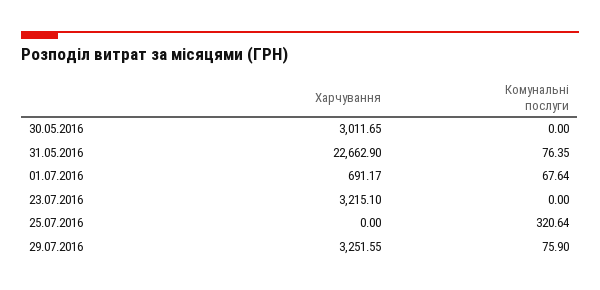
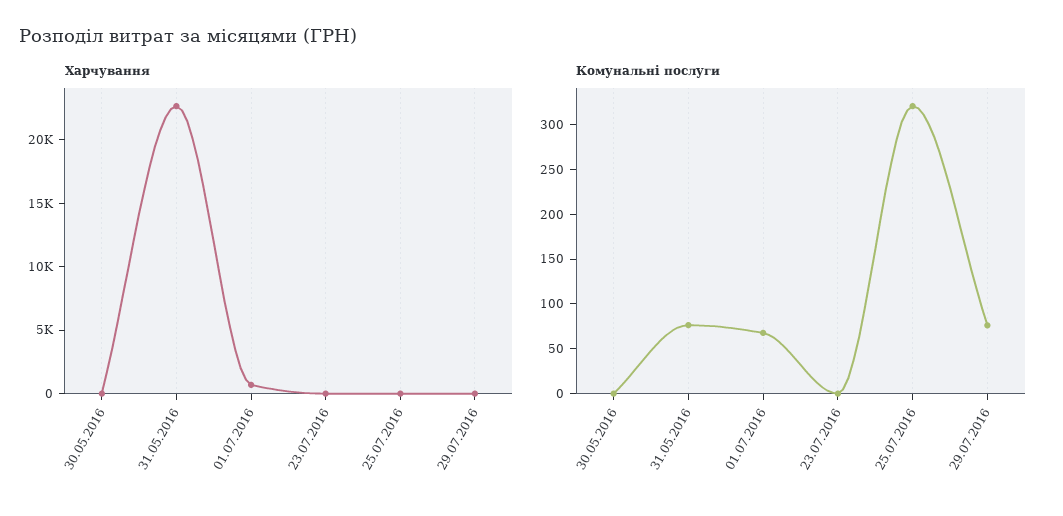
Харчування, 30.05.2016: 3011.65 -> 0
Харчування, 23.07.2016: 3215.1 -> 0
Харчування, 29.07.2016: 3251.55 -> 0

